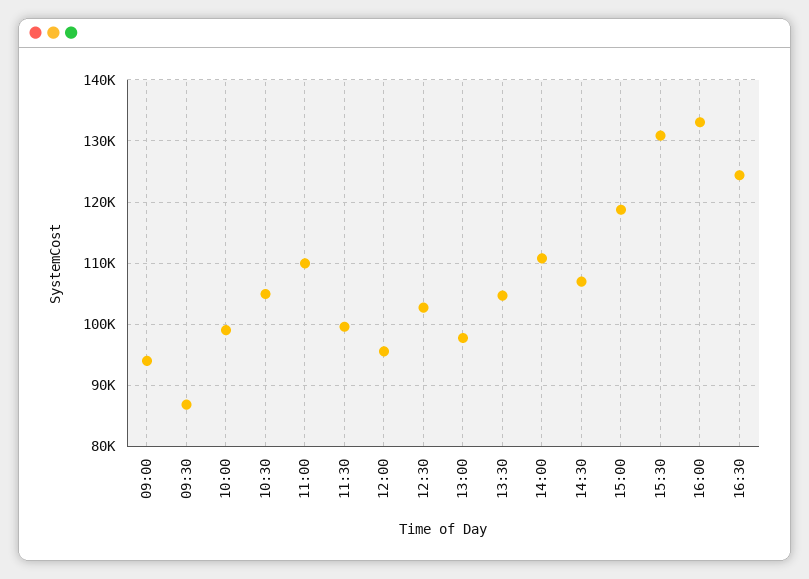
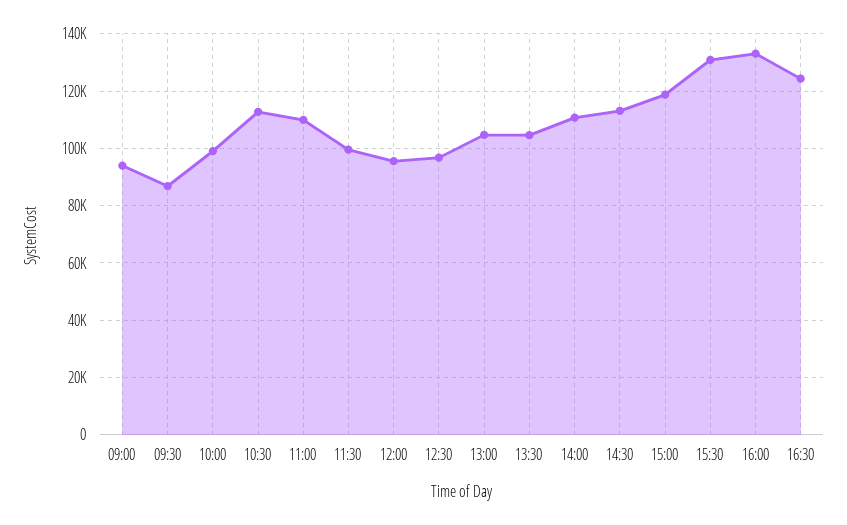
10:30: 105000 -> 112500
12:30: 103000 -> 97500
13:00: 98000 -> 105000
14:30: 107000 -> 112500

